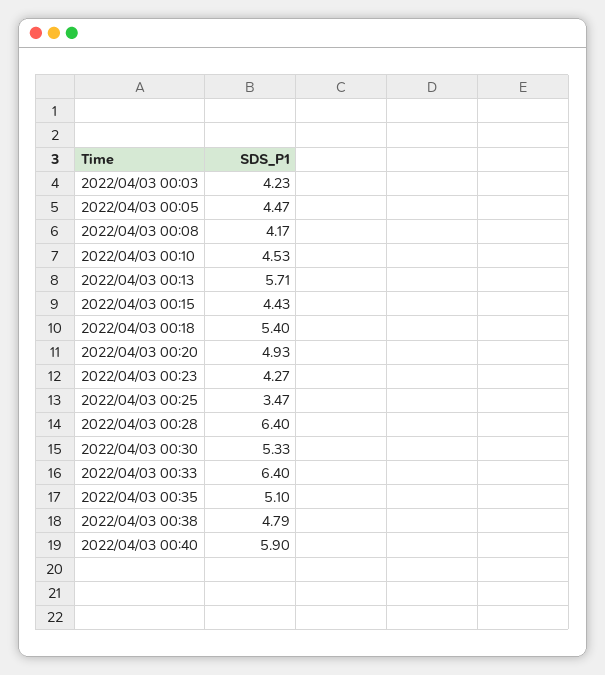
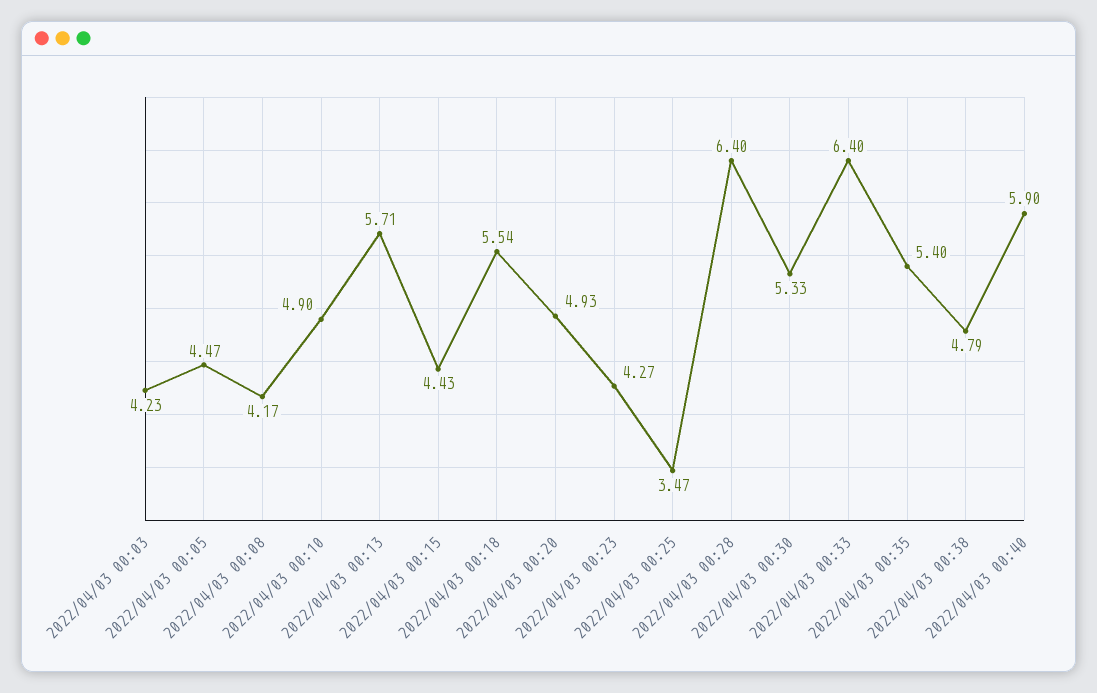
2022/04/03 00:10: 4.53 -> 4.9
2022/04/03 00:18: 5.4 -> 5.54
2022/04/03 00:35: 5.1 -> 5.4

